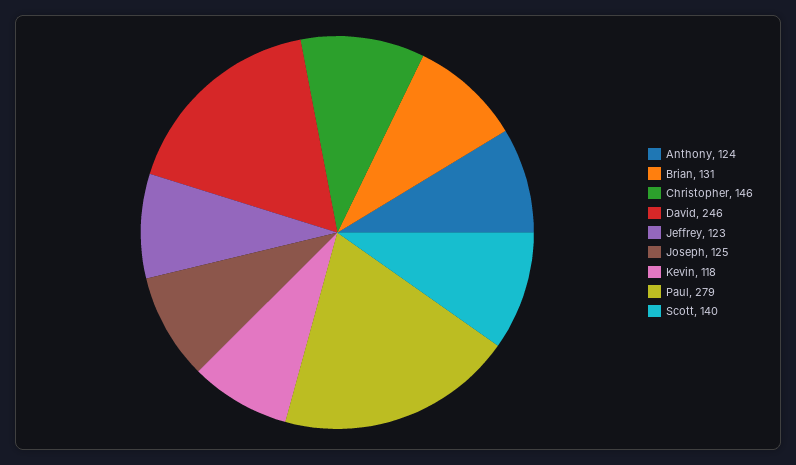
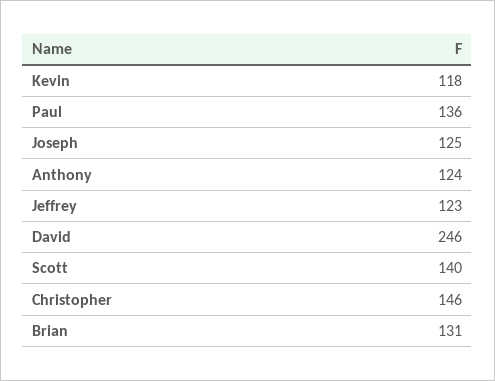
Paul: 279 -> 136

